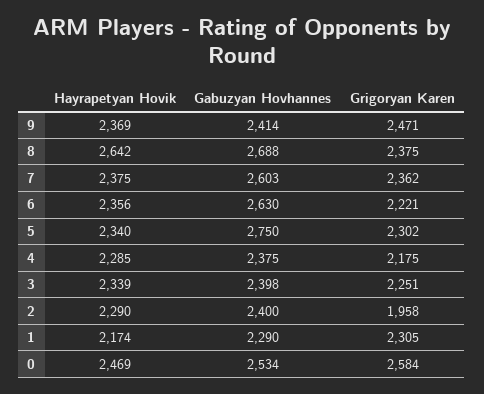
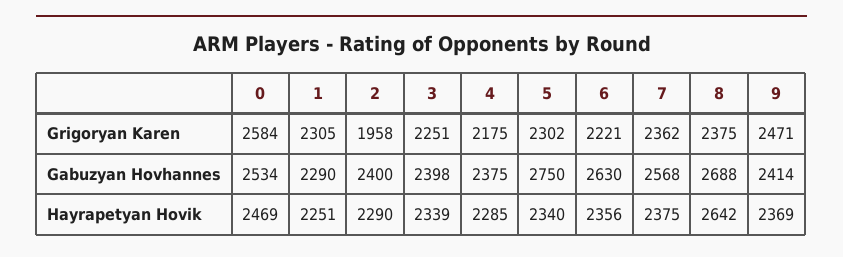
Gabuzyan Hovhannes, 7: 2603 -> 2568
Hayrapetyan Hovik, 1: 2174 -> 2251

